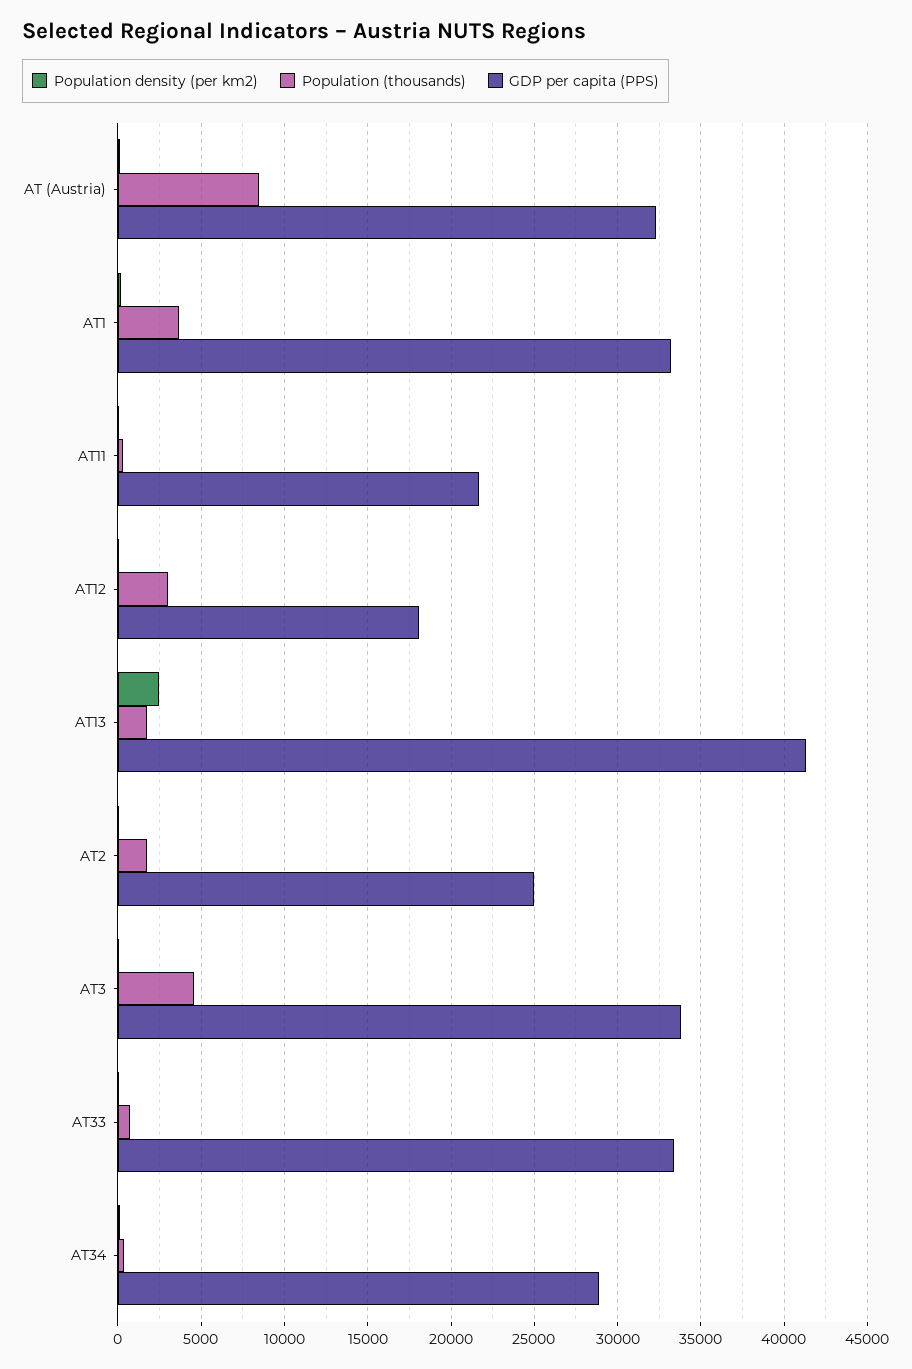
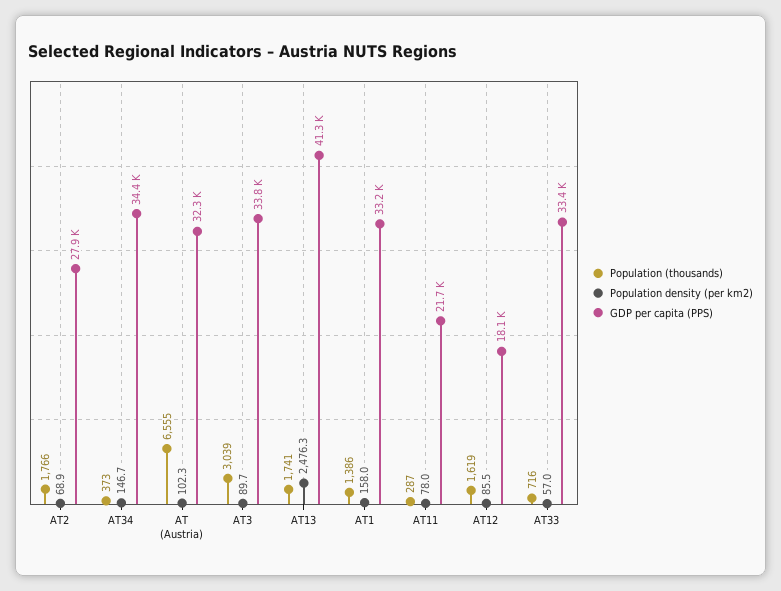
Population (thousands), AT (Austria): 8500 -> 6555
Population (thousands), AT1: 3500 -> 1386
Population (thousands), AT12: 3000 -> 1619
GDP per capita (PPS), AT2: 25000 -> 27900
Population (thousands), AT3: 4500 -> 3039
GDP per capita (PPS), AT34: 29000 -> 34400

